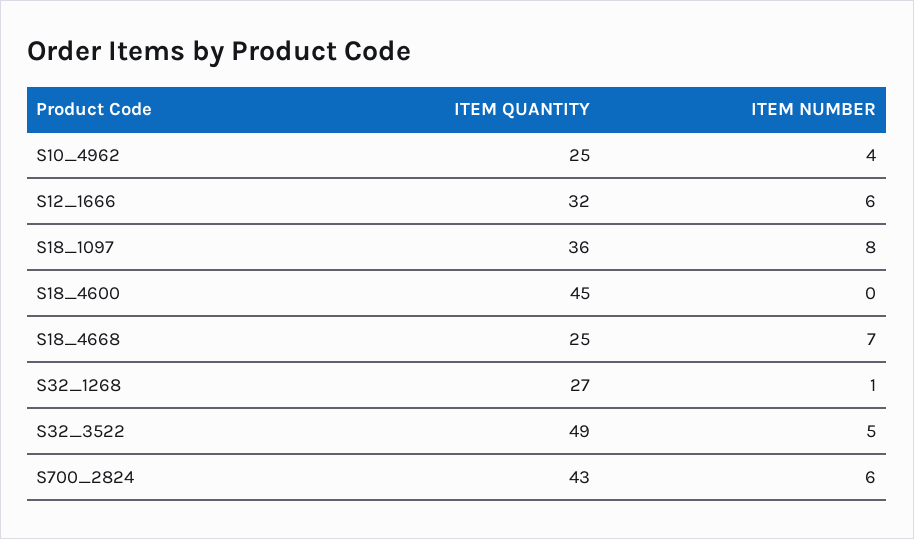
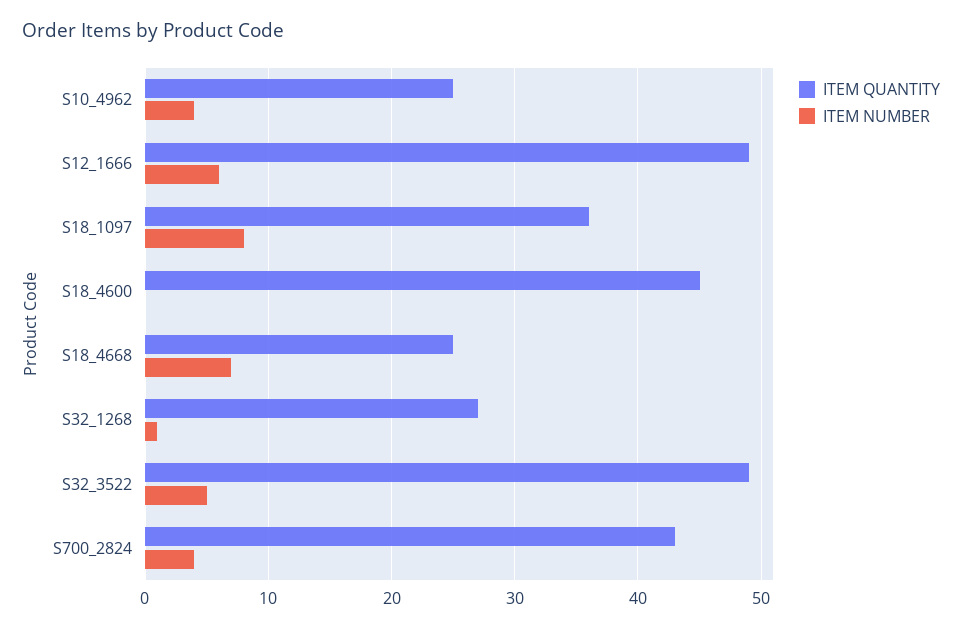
ITEM QUANTITY, S12_1666: 32 -> 49
ITEM NUMBER, S700_2824: 6 -> 4

